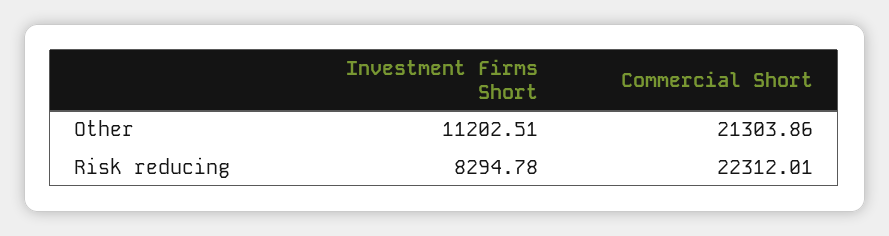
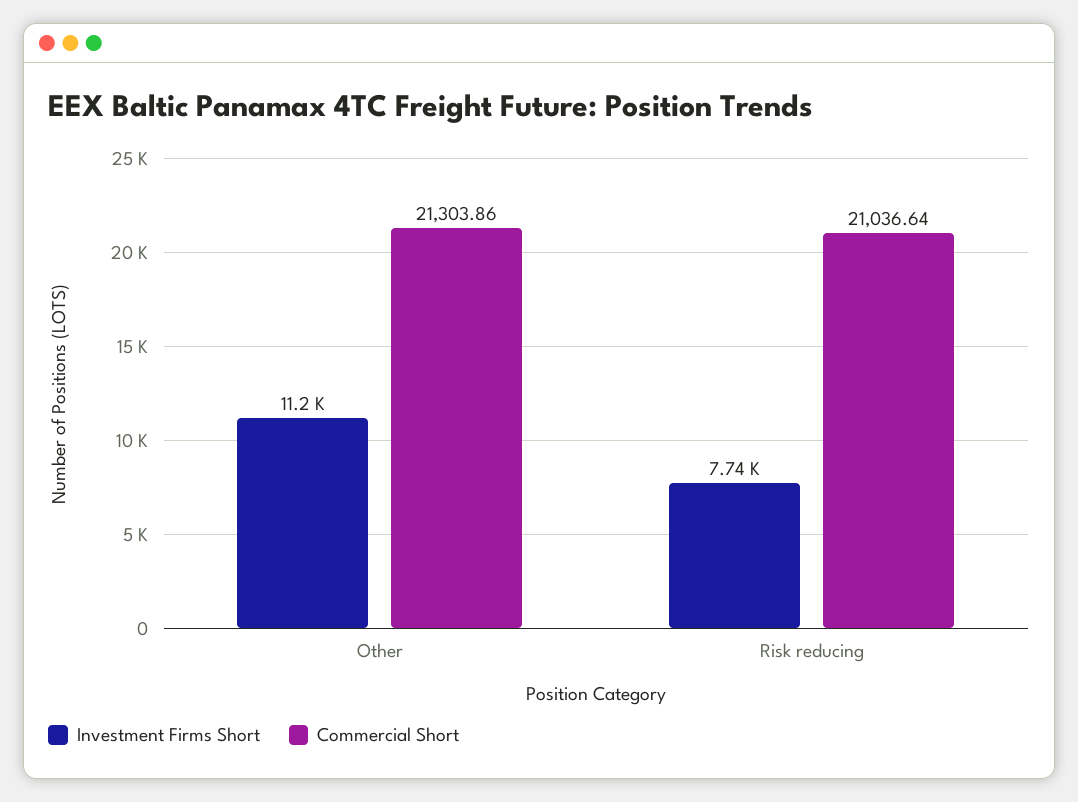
Investment Firms Short, Risk reducing: 8294.78 -> 7740
Commercial Short, Risk reducing: 22312.01 -> 21036.64

